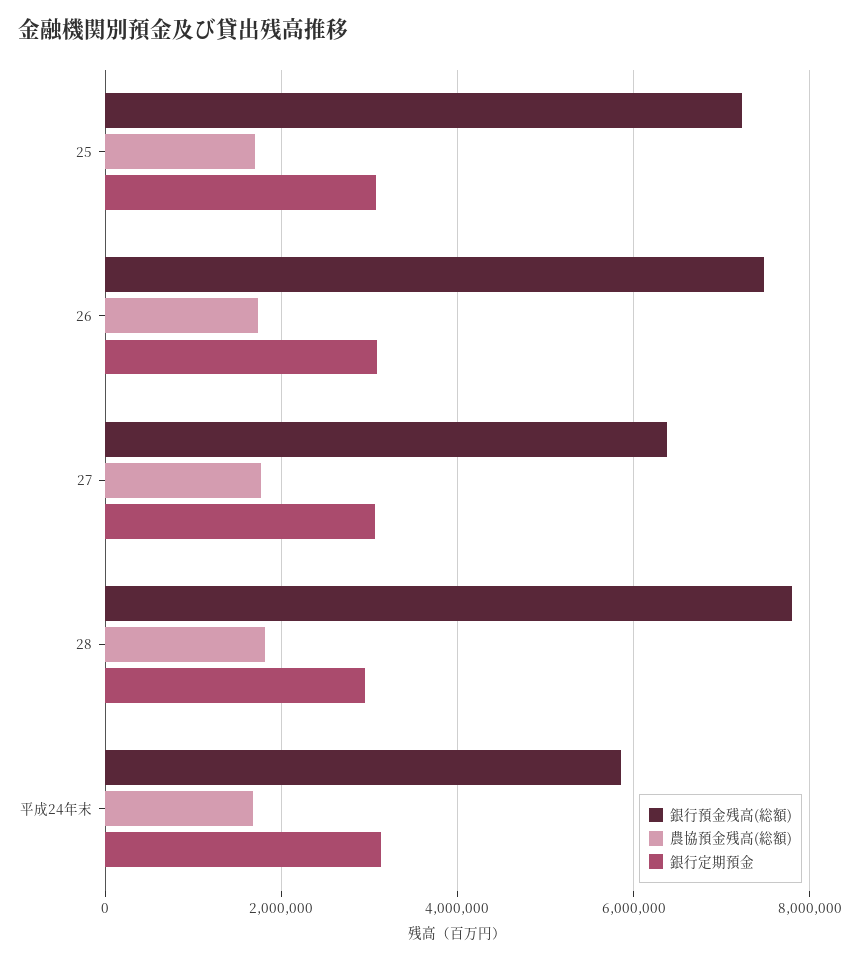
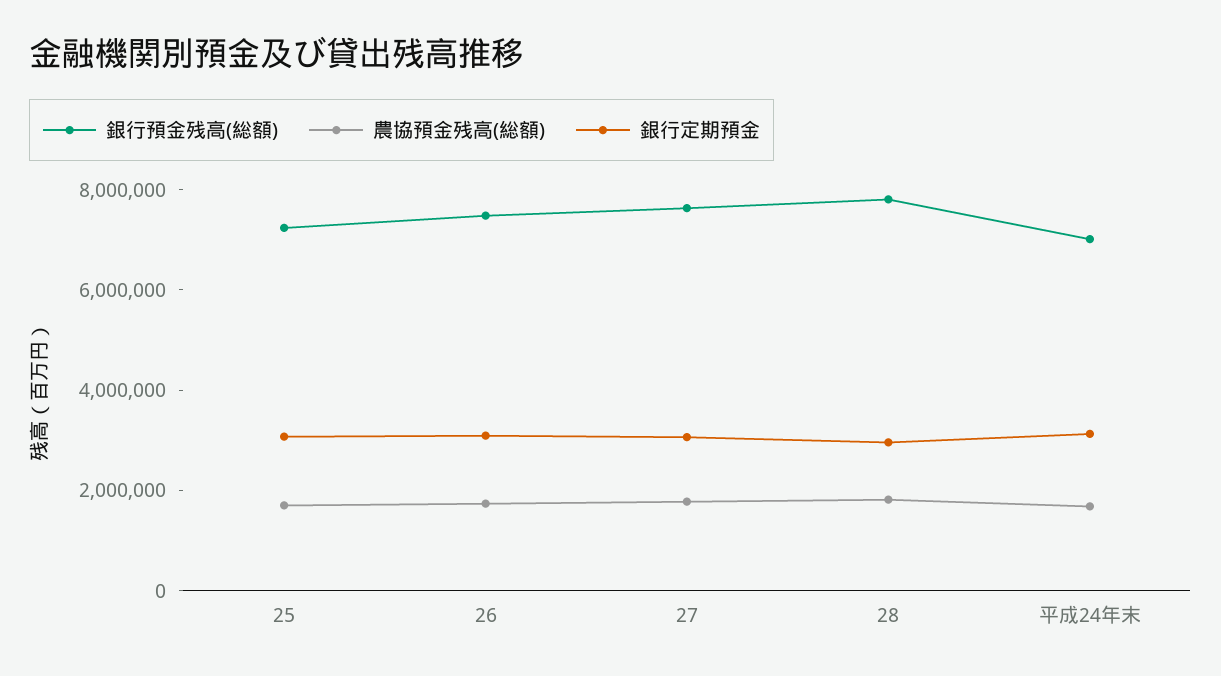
銀行預金残高(総額), 27: 6400000 -> 7500000
銀行預金残高(総額), 平成24年末: 5800000 -> 7000000

